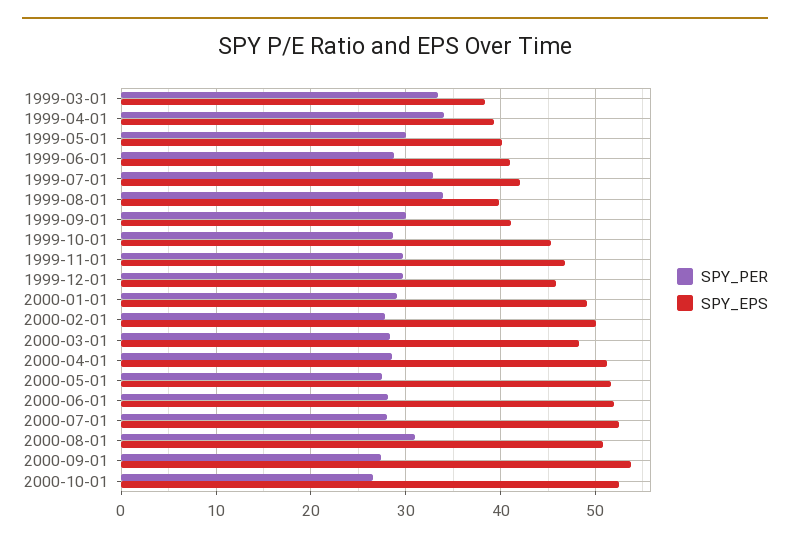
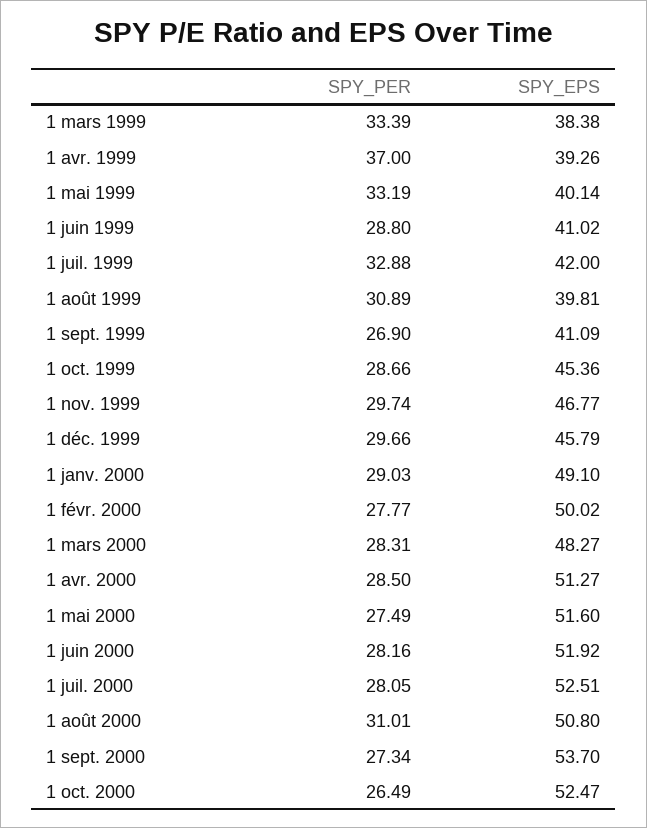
SPY_PER, 1999-04-01: 34 -> 37
SPY_PER, 1999-05-01: 30 -> 33.19
SPY_PER, 1999-08-01: 34 -> 30.89
SPY_PER, 1999-09-01: 30 -> 26.9

